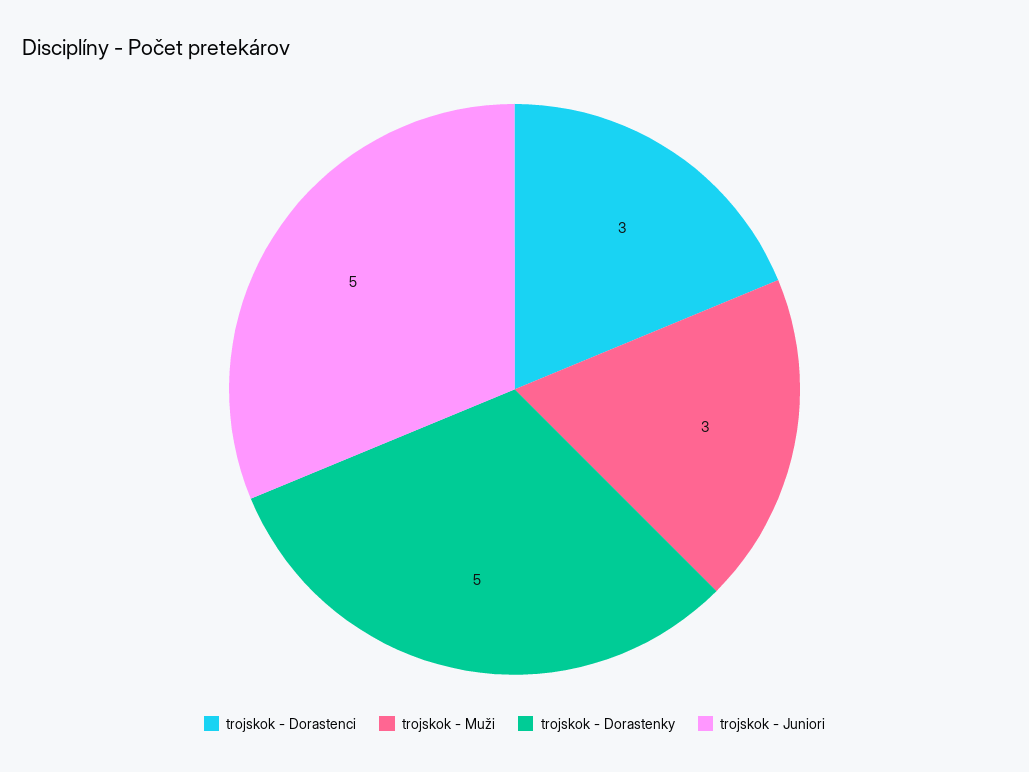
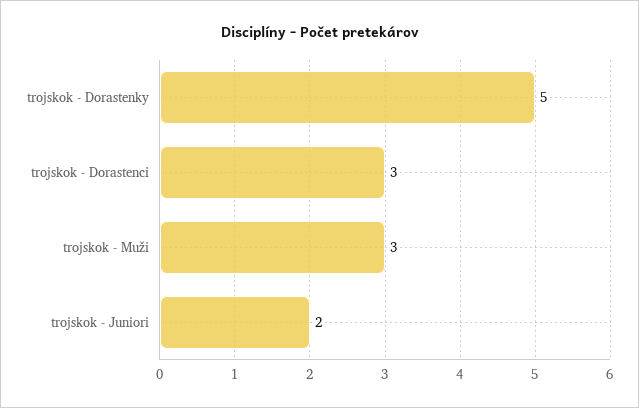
trojskok - Juniori: 5 -> 2

